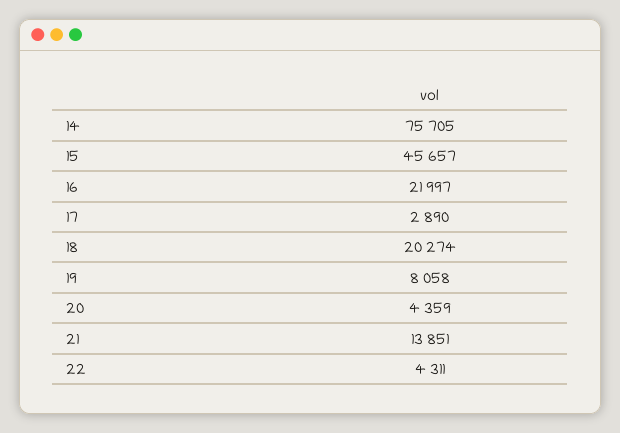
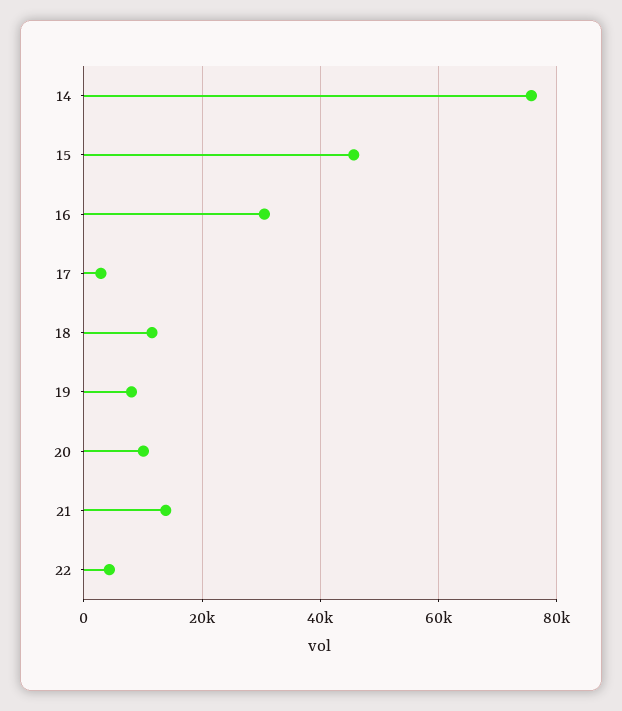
16: 21997 -> 30000
18: 20274 -> 12000
20: 4359 -> 10000

